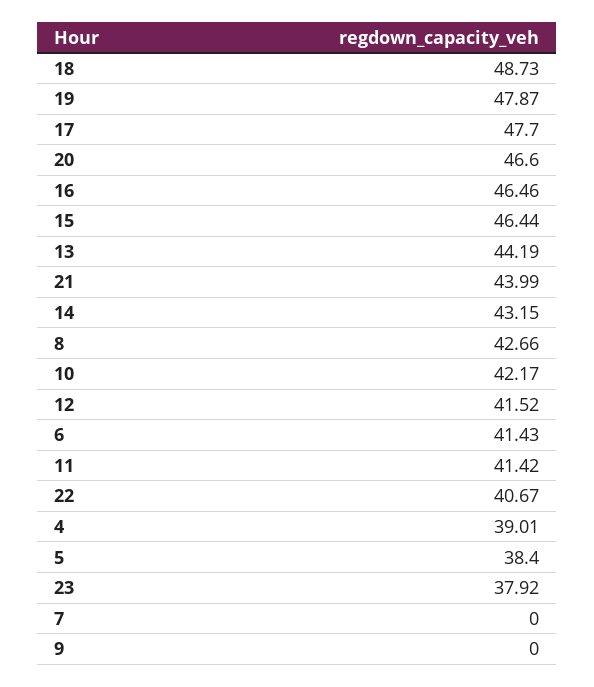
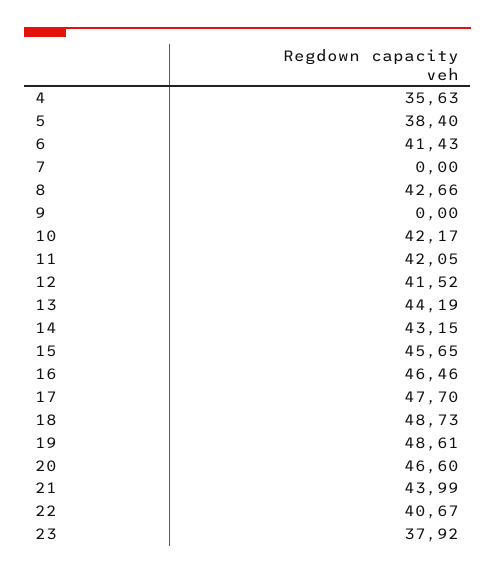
19: 47.87 -> 48.61
15: 46.44 -> 45.65
11: 41.42 -> 42.05
4: 39.01 -> 35.63

